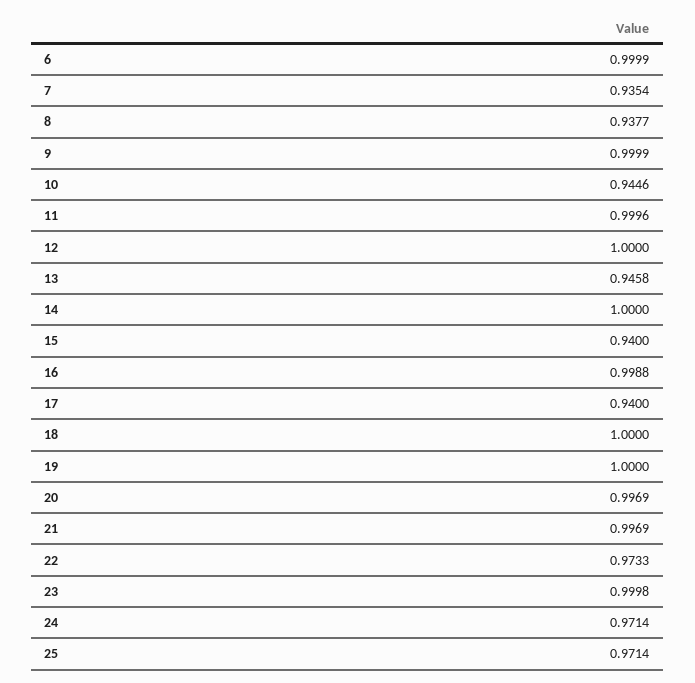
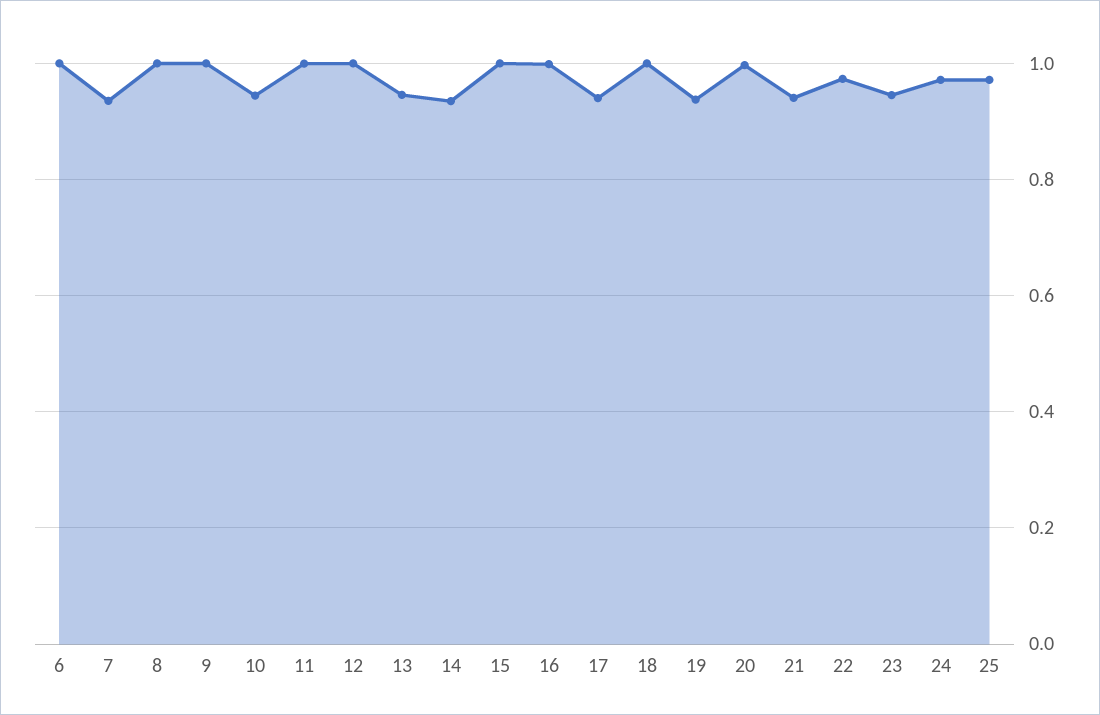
8: 0.9377 -> 1
14: 1 -> 0.94
15: 0.94 -> 1
19: 1 -> 0.94
21: 0.9969 -> 0.94
23: 0.9998 -> 0.94

